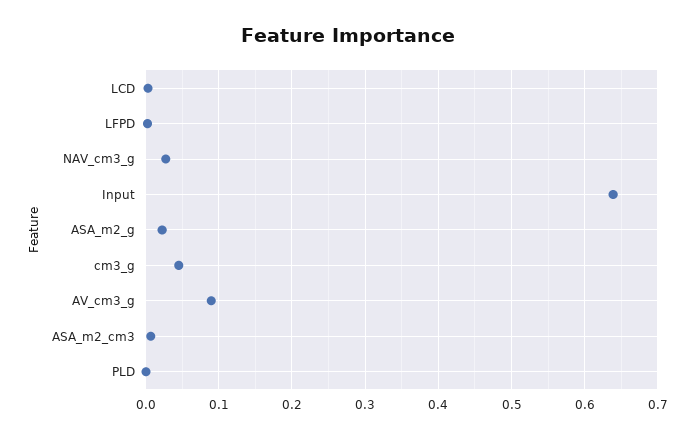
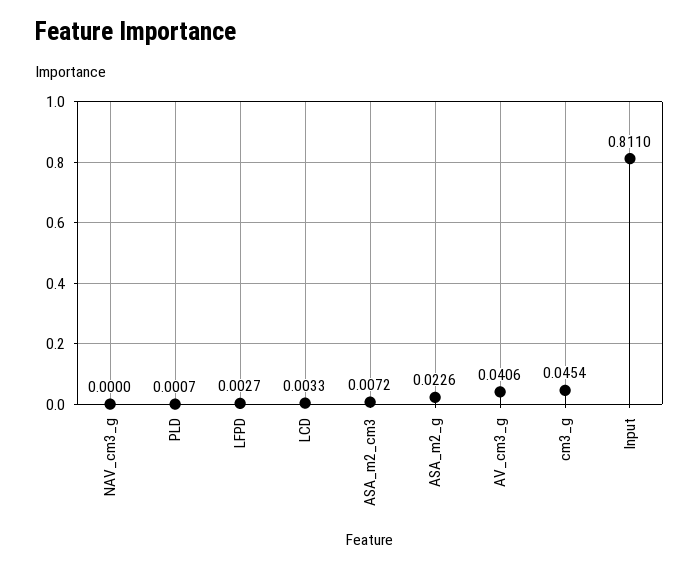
NAV_cm3_g: 0.03 -> 0
Input: 0.64 -> 0.811
AV_cm3_g: 0.09 -> 0.0406

